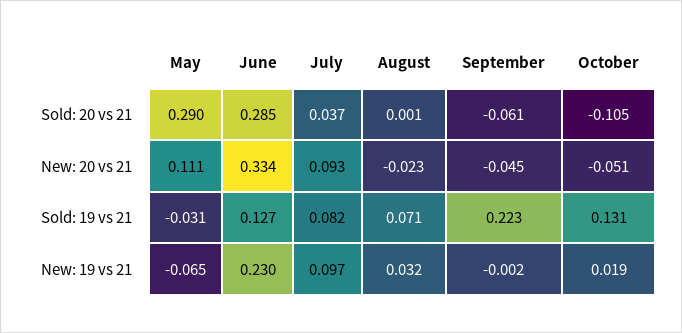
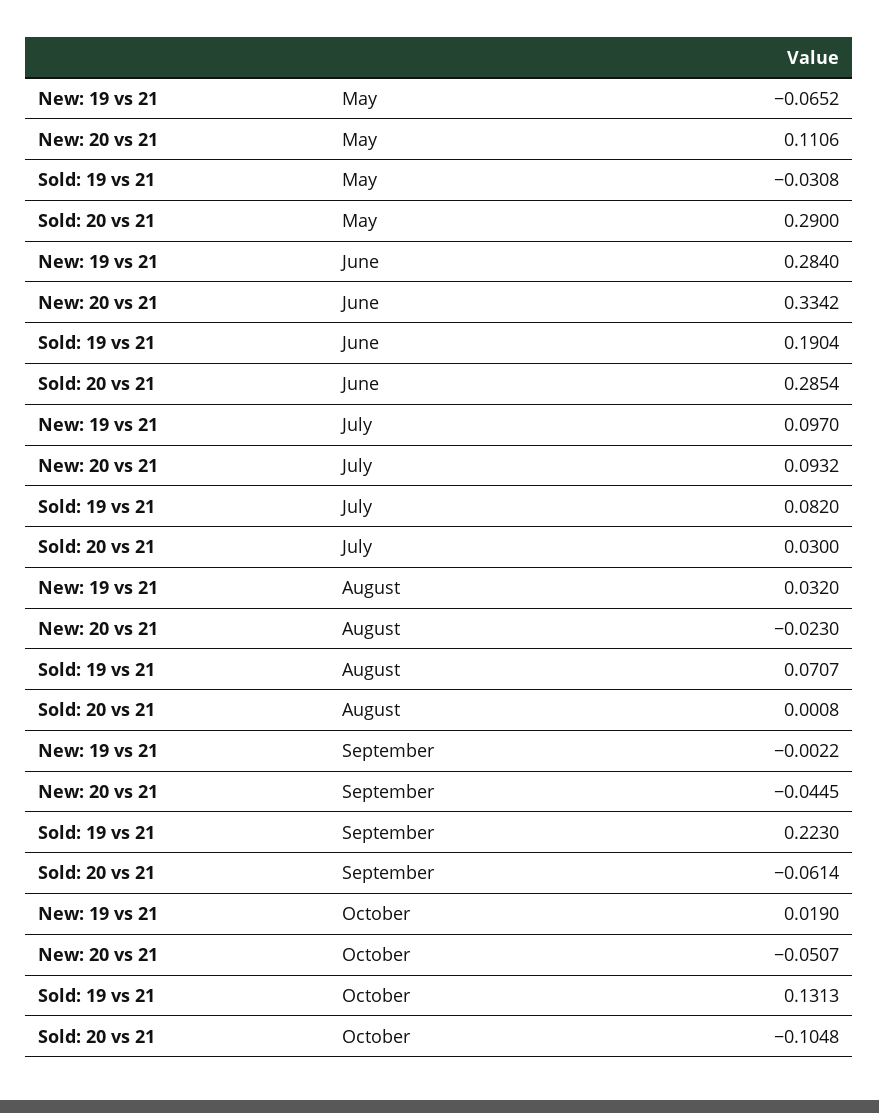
July, Sold: 20 vs 21: 0.037 -> 0.03
June, Sold: 19 vs 21: 0.127 -> 0.1904
June, New: 19 vs 21: 0.23 -> 0.284

